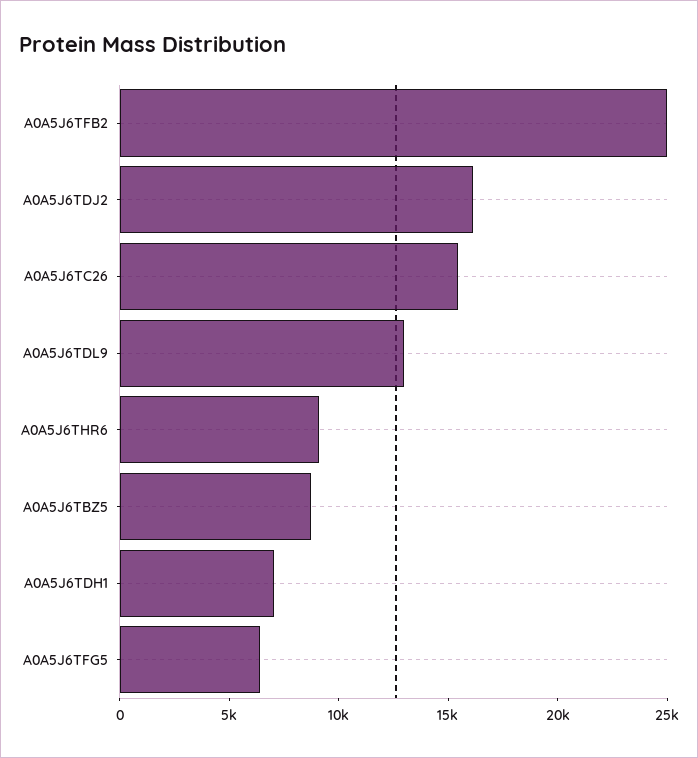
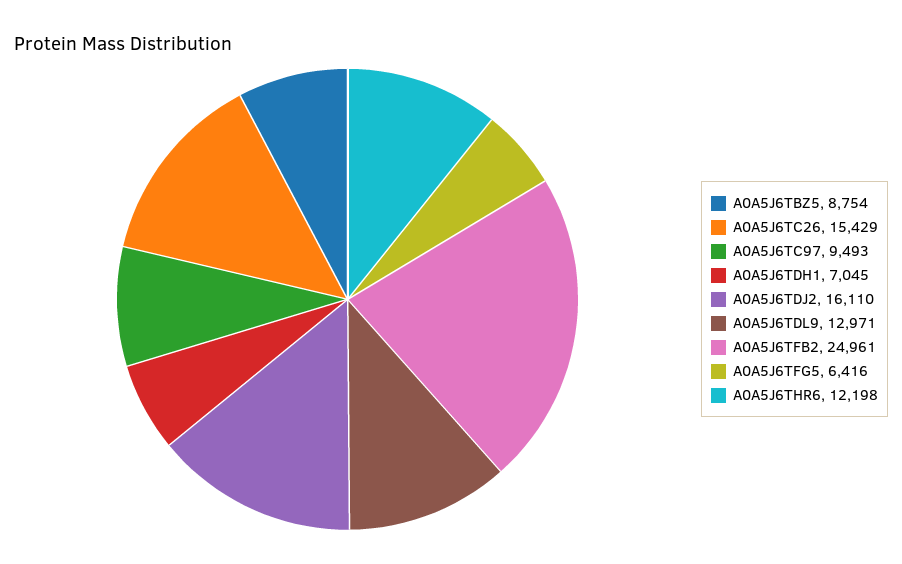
A0A5J6THR6: 9000 -> 12198
A0A5J6TC97: none -> 9493

